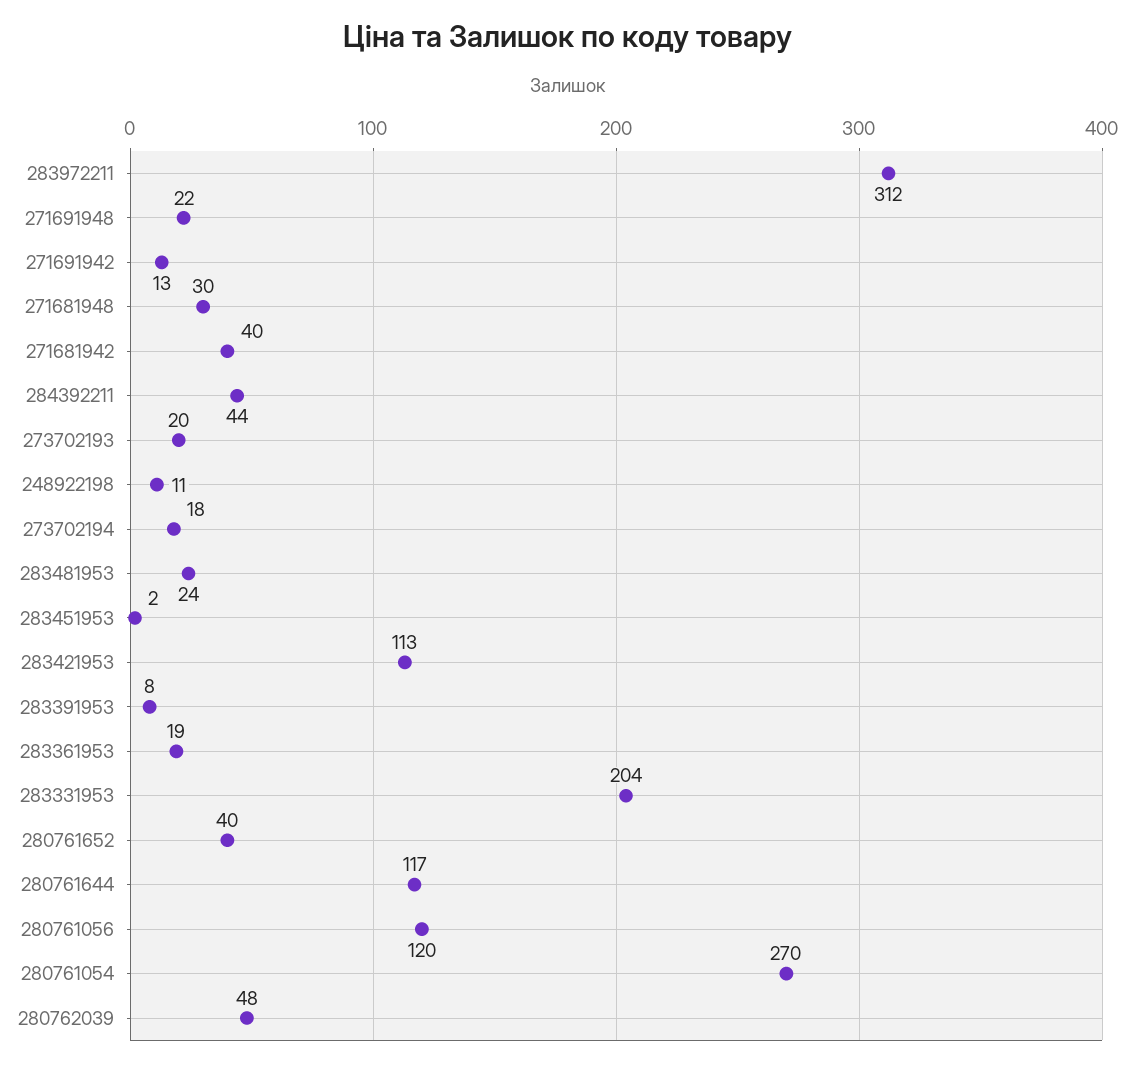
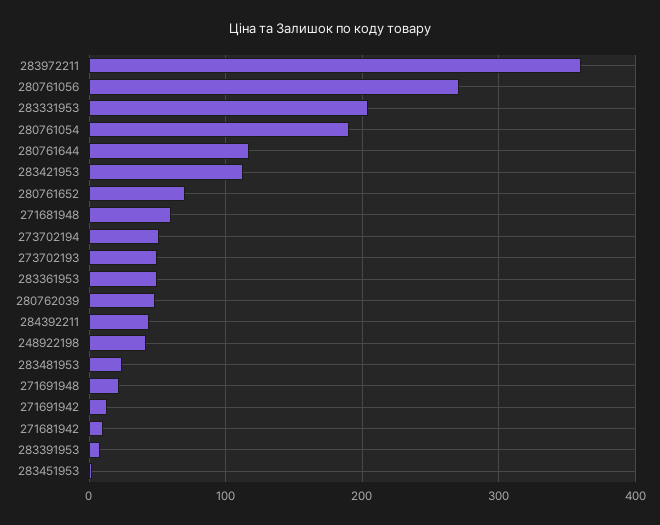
283972211: 312 -> 360
271681948: 30 -> 60
271681942: 40 -> 10
273702193: 20 -> 50
248922198: 11 -> 40
273702194: 18 -> 50
283361953: 19 -> 50
280761652: 40 -> 70
280761056: 120 -> 270
280761054: 270 -> 190

